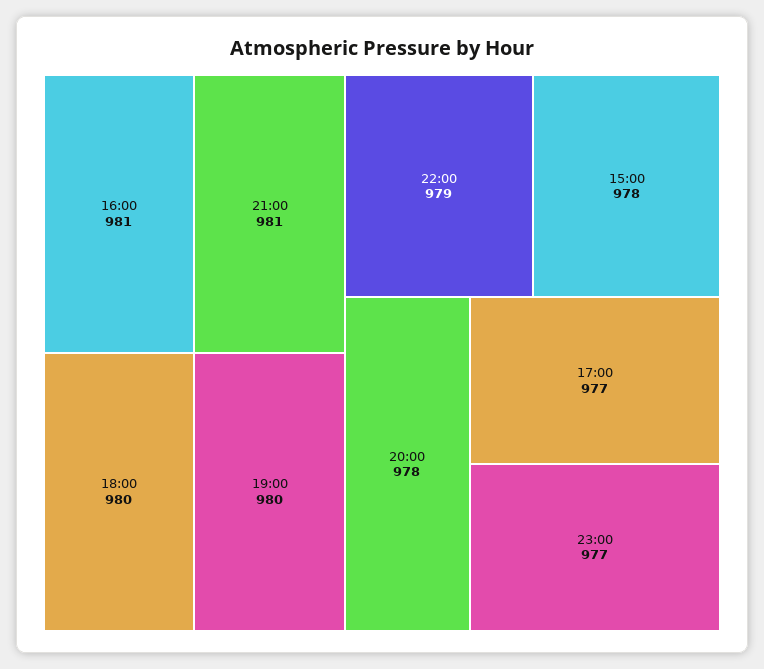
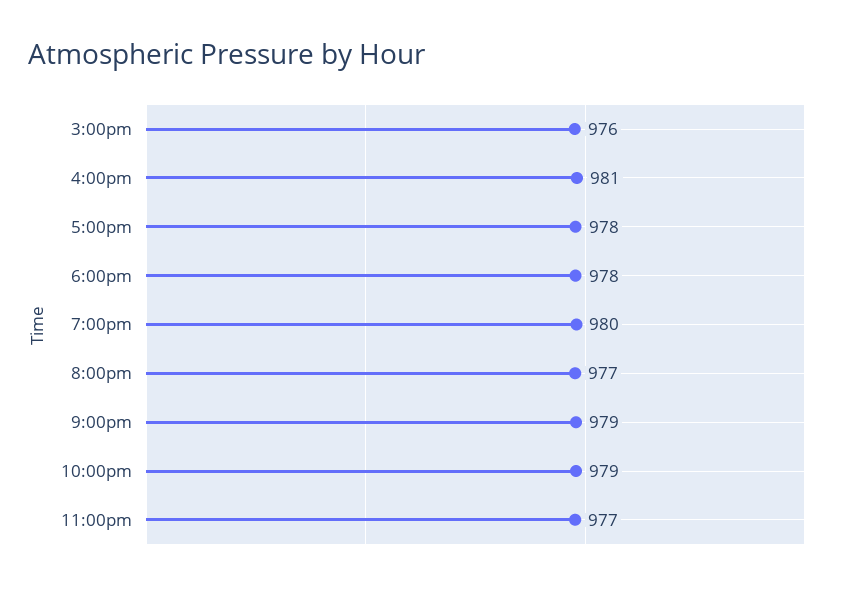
21:00: 981 -> 979
18:00: 980 -> 978
15:00: 978 -> 976
20:00: 978 -> 977
17:00: 977 -> 978

